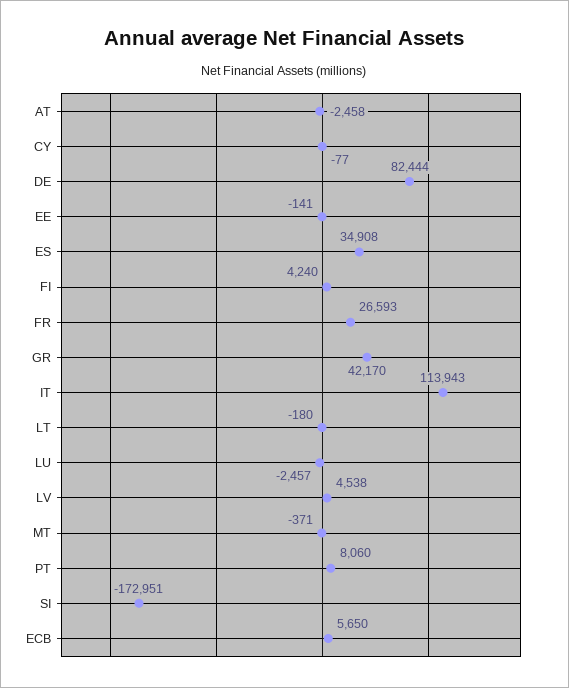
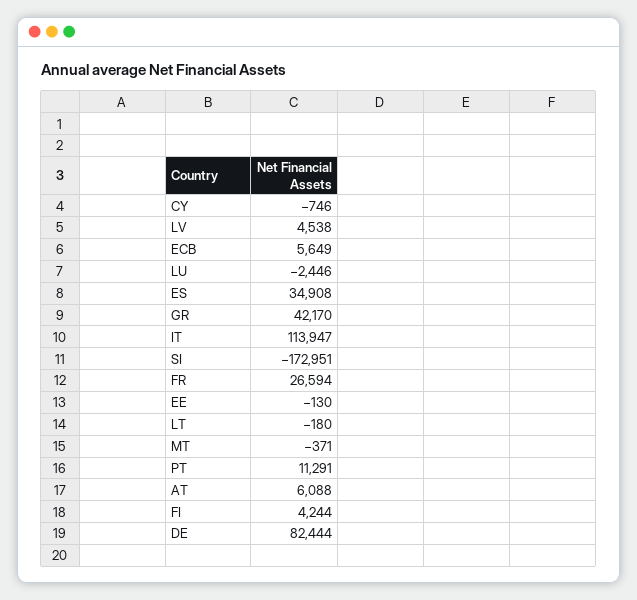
AT: -2458 -> 6088
CY: -77 -> -746
EE: -141 -> -130
FI: 4240 -> 4244
FR: 26593 -> 26594
IT: 113943 -> 113947
LU: -2457 -> -2446
PT: 8060 -> 11291
ECB: 5650 -> 5649

